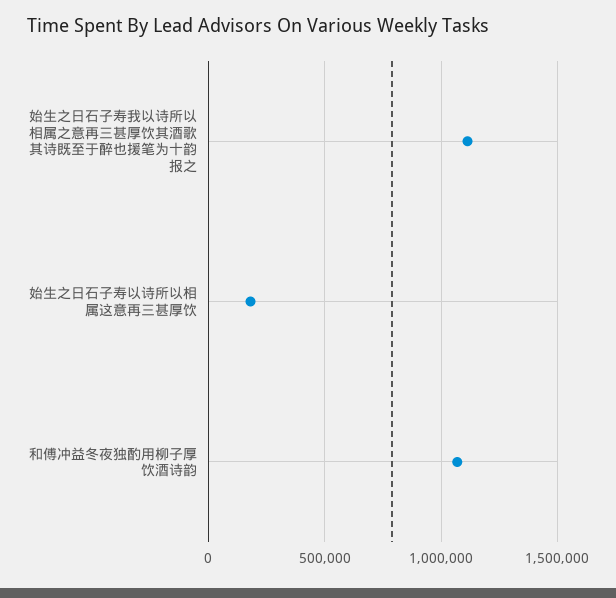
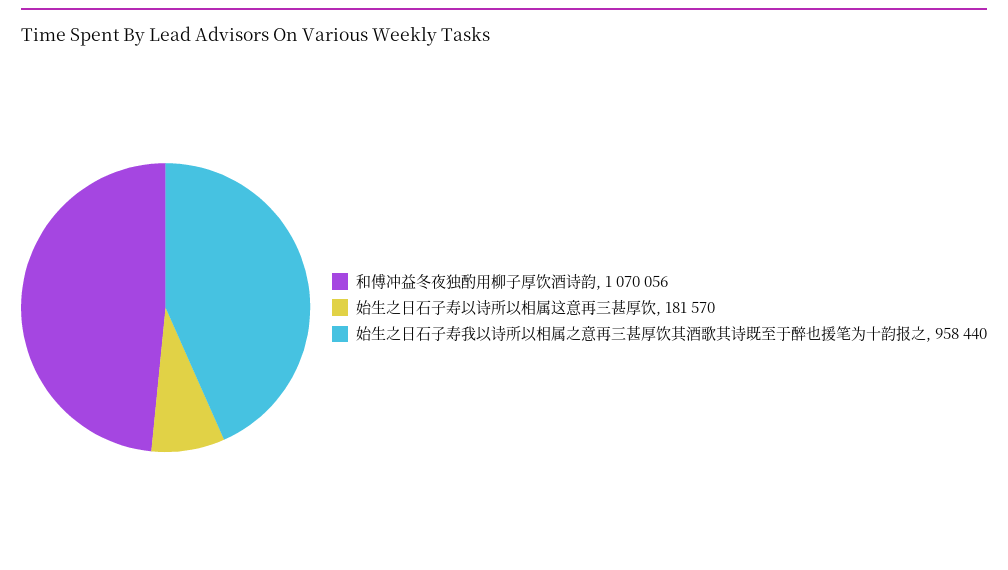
始生之日石子寿我以诗所以相属之意再三甚厚饮其酒歌其诗既至于醉也援笔为十韵报之: 1100000 -> 958440

